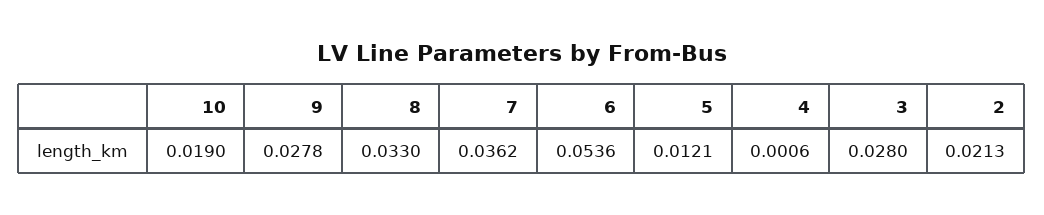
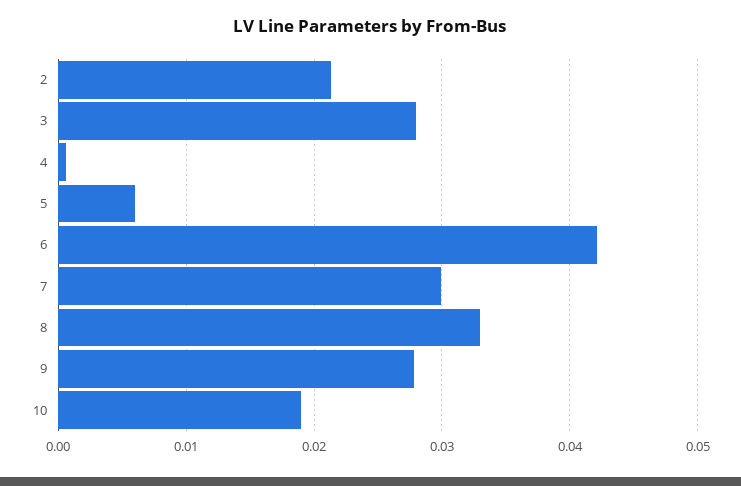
7: 0.0362 -> 0.03
6: 0.0536 -> 0.042
5: 0.0121 -> 0.006

